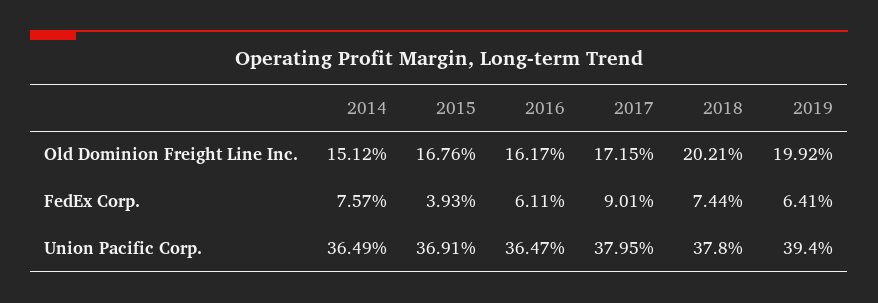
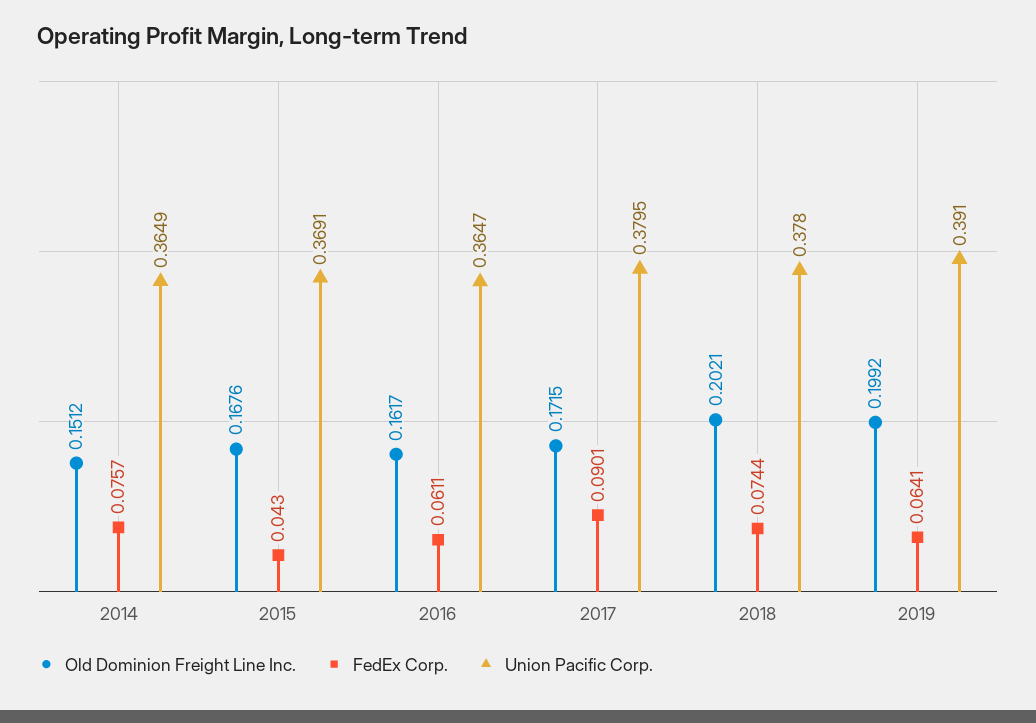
FedEx Corp., 2015: 0.0393 -> 0.043
Union Pacific Corp., 2019: 0.394 -> 0.391

